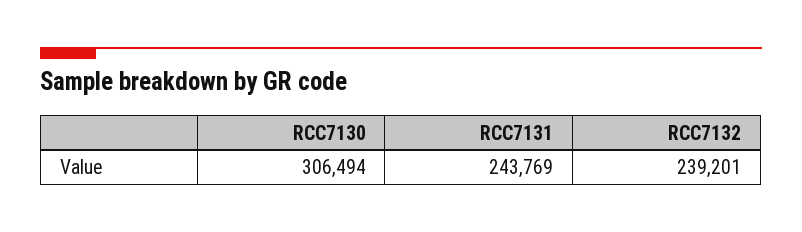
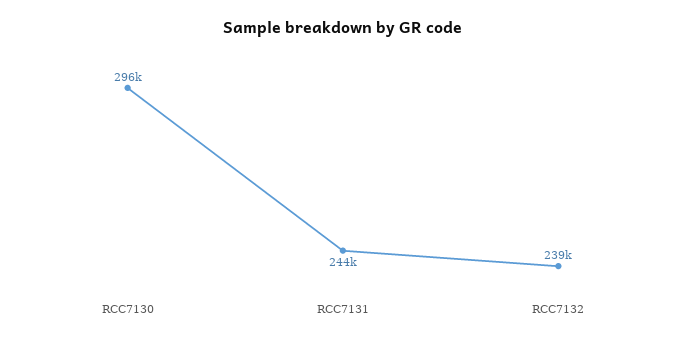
RCC7130: 306494 -> 296000

